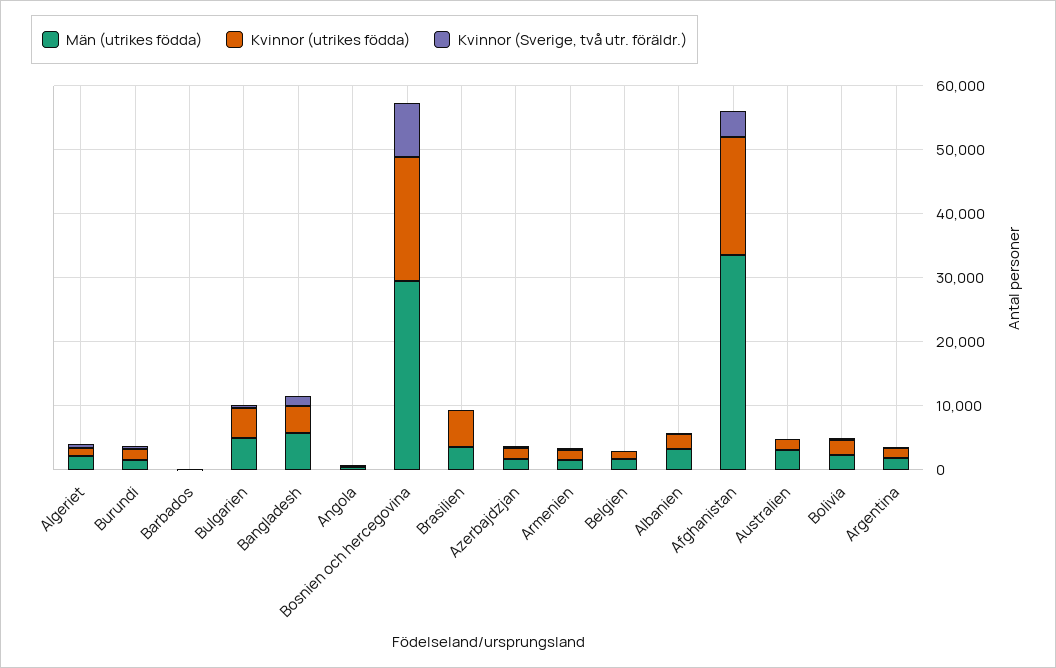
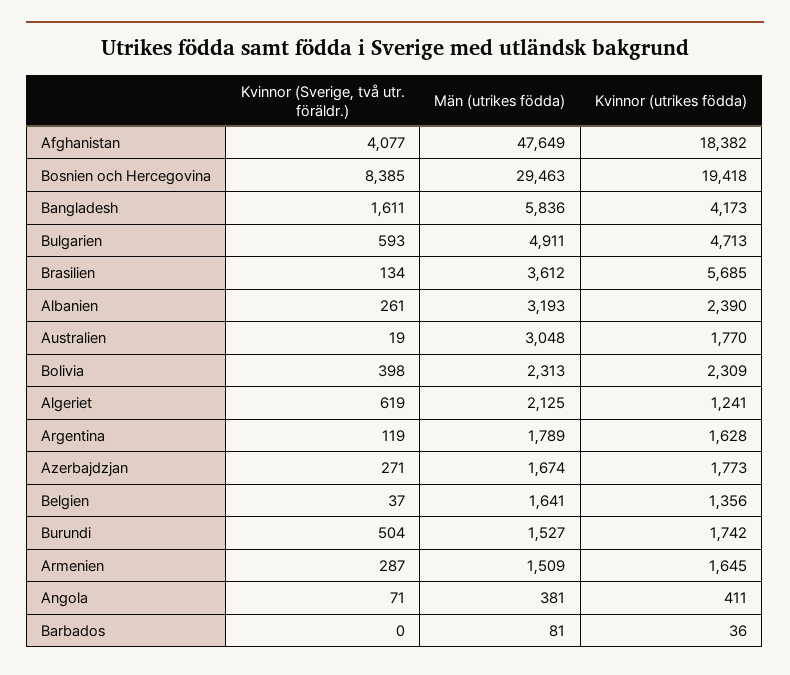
Män (utrikes födda), Afghanistan: 34000 -> 47649

